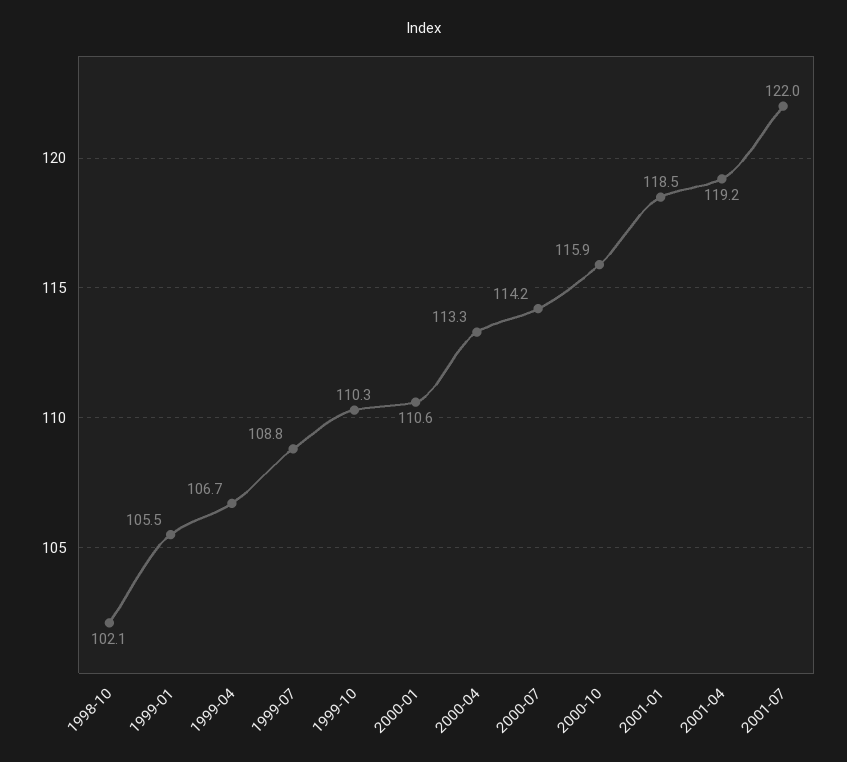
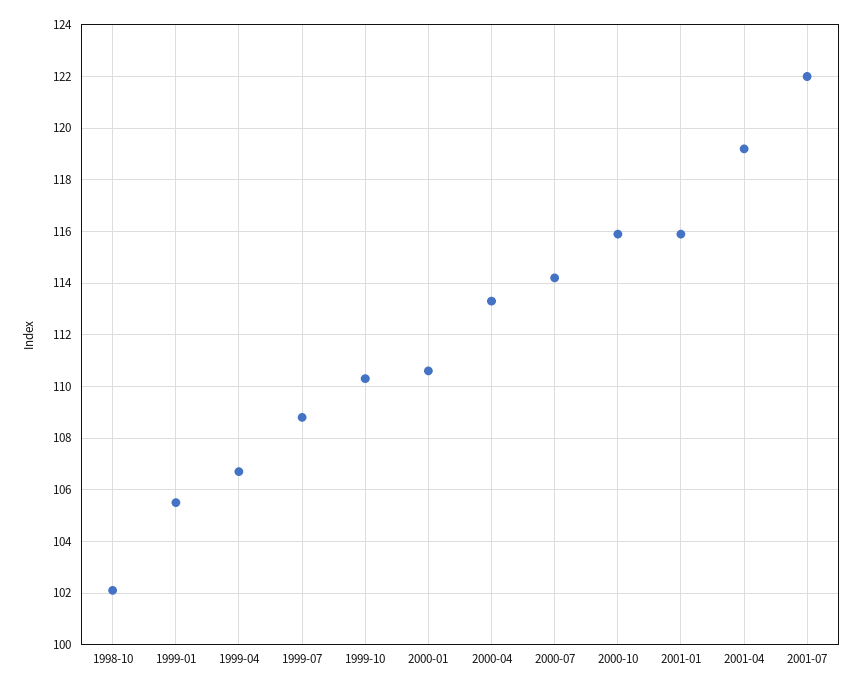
2001-01: 118.5 -> 116

